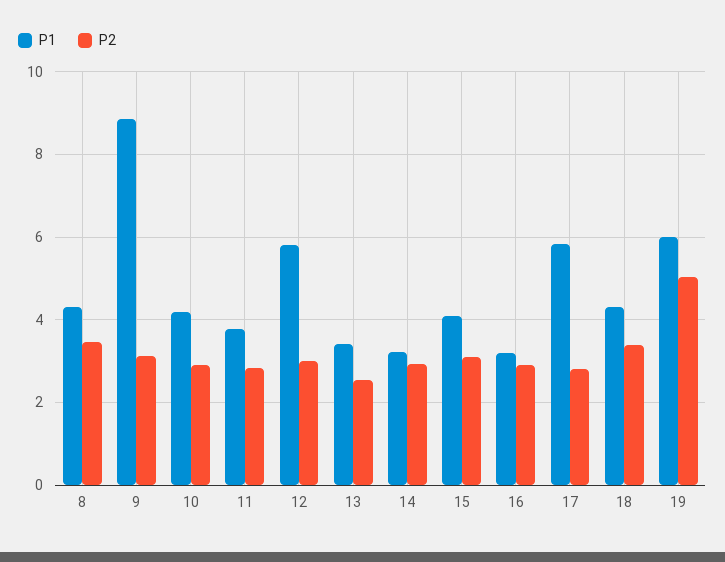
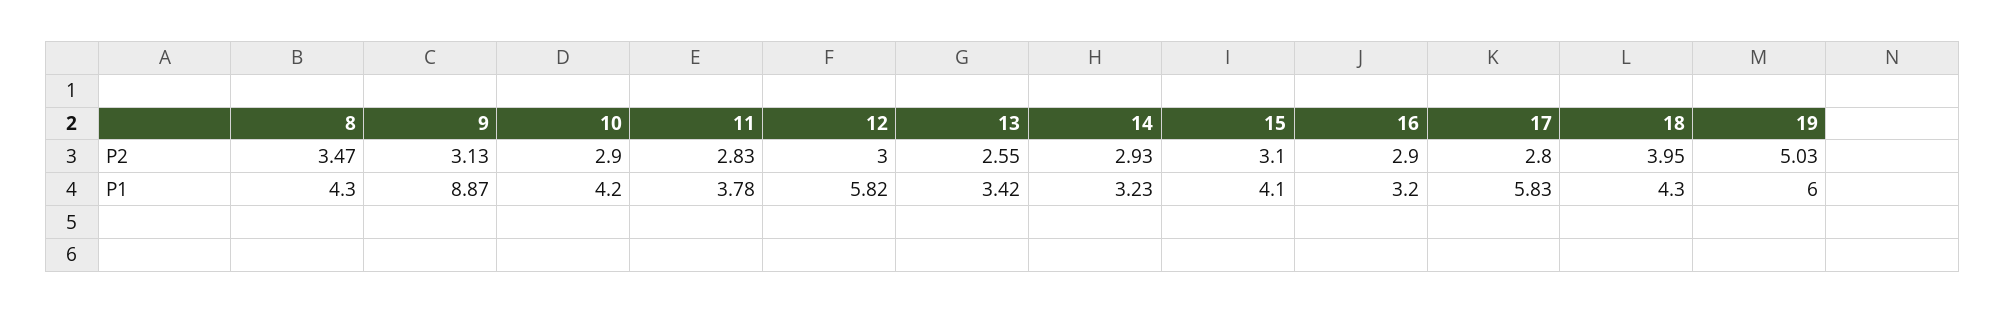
P2, 18: 3.4 -> 3.95

